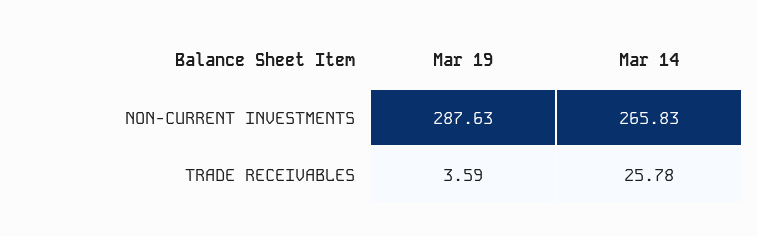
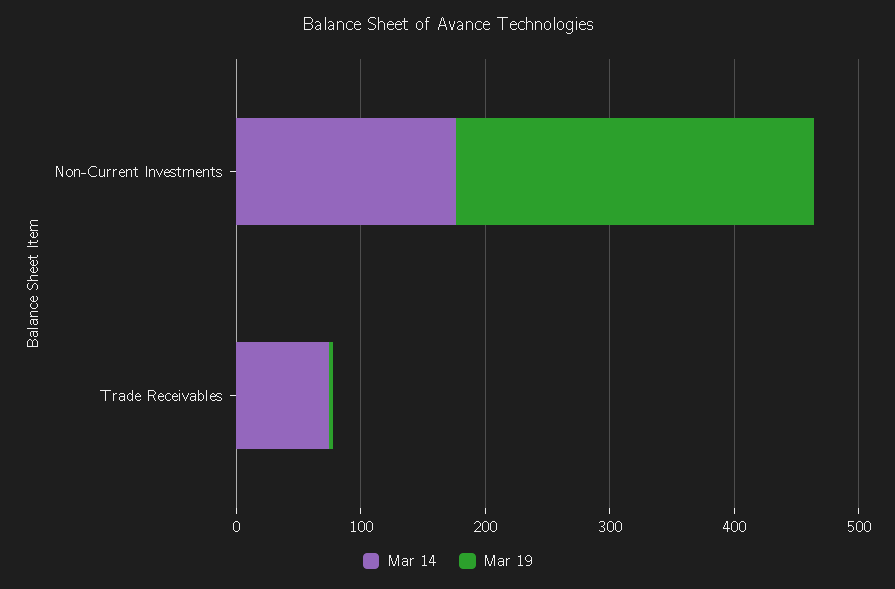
Mar 14, NON-CURRENT INVESTMENTS: 265.83 -> 180
Mar 14, TRADE RECEIVABLES: 25.78 -> 80

